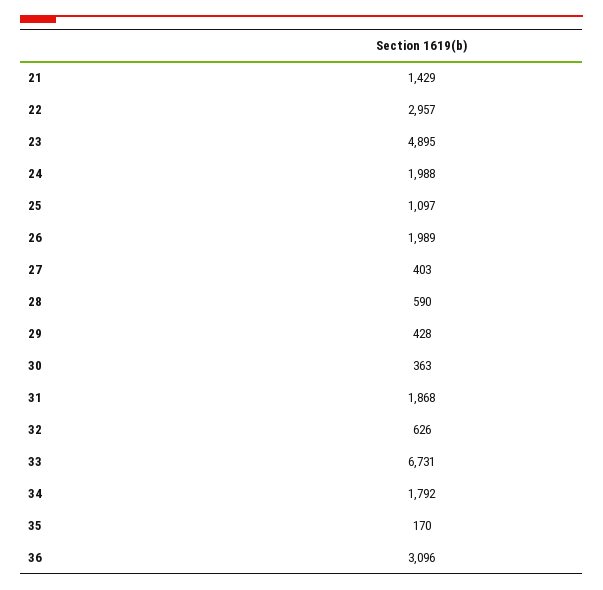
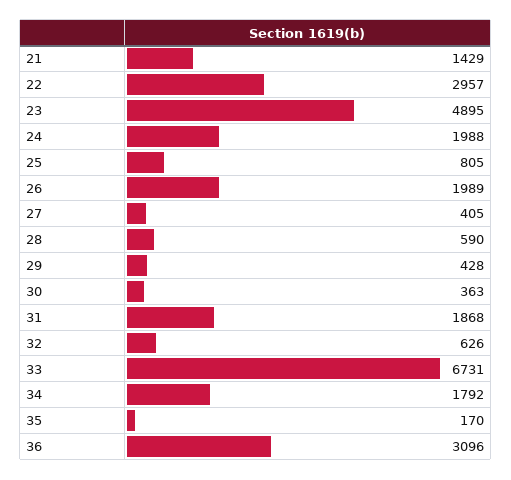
25: 1097 -> 805
27: 403 -> 405

